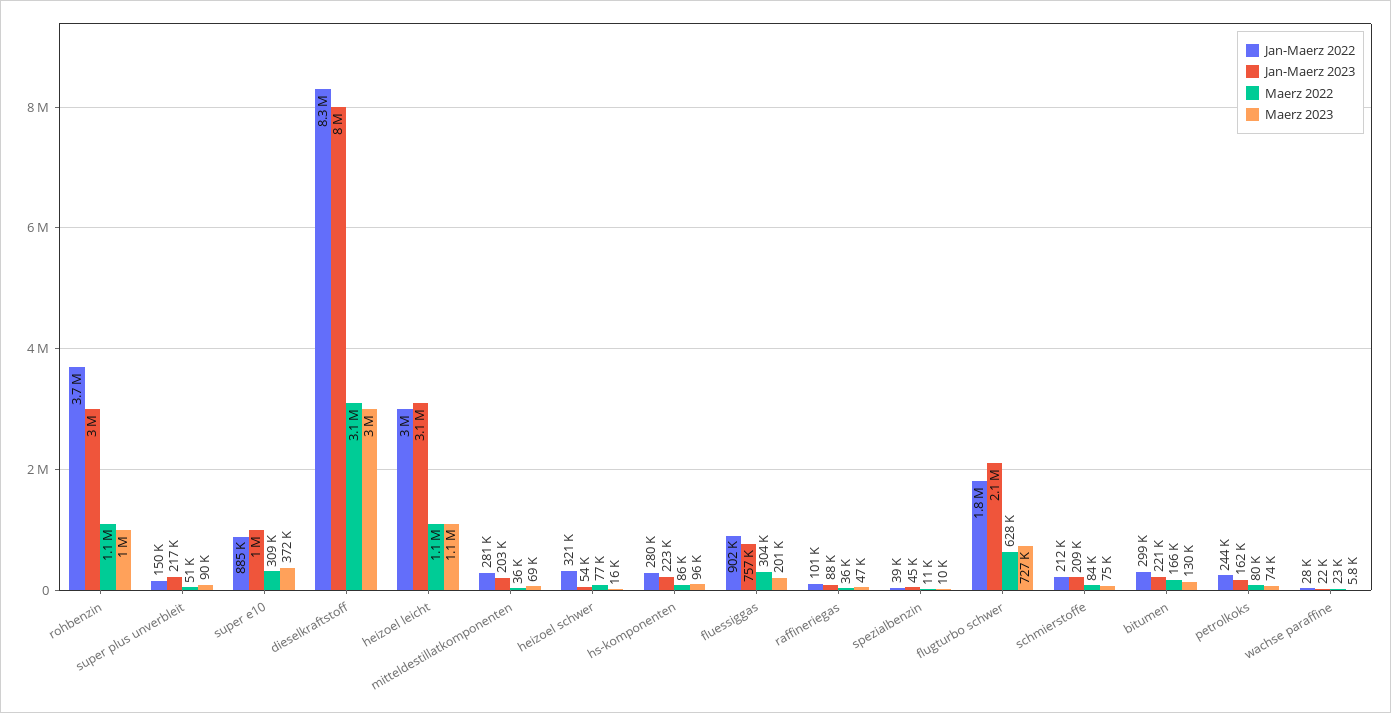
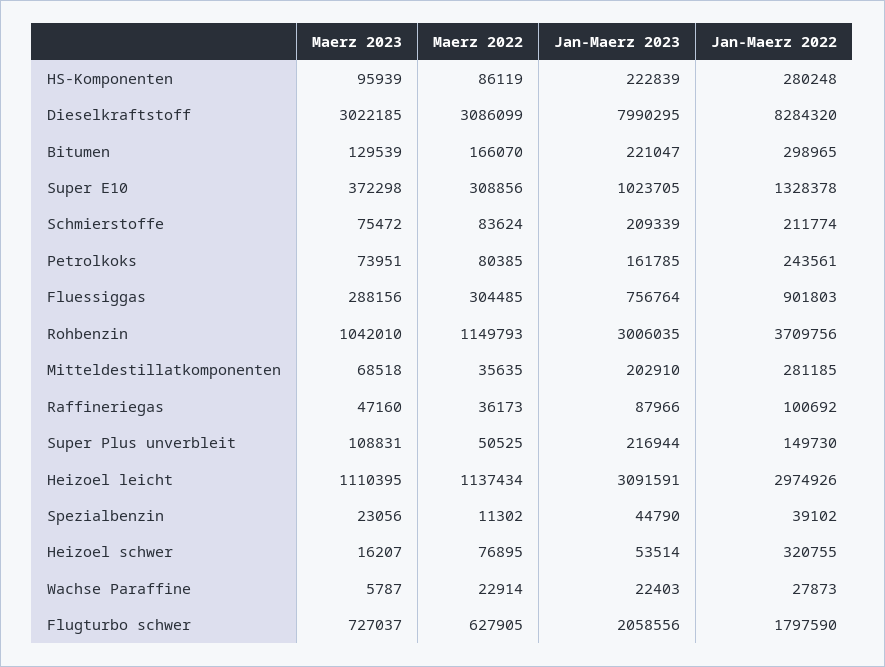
Maerz 2023, super plus unverbleit: 90000 -> 108831
Jan-Maerz 2022, super e10: 885000 -> 1328378
Maerz 2023, fluessiggas: 201000 -> 288156
Maerz 2023, spezialbenzin: 10000 -> 23056

